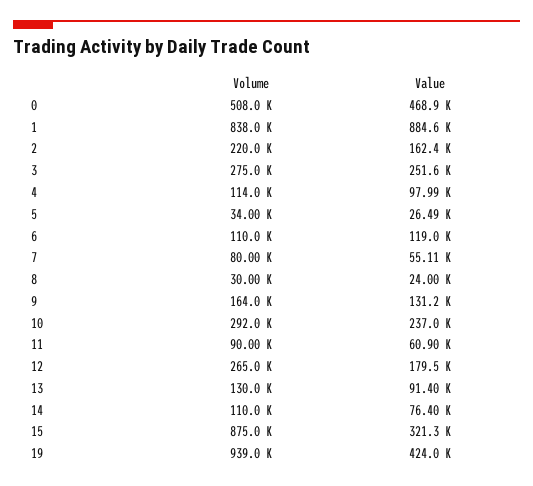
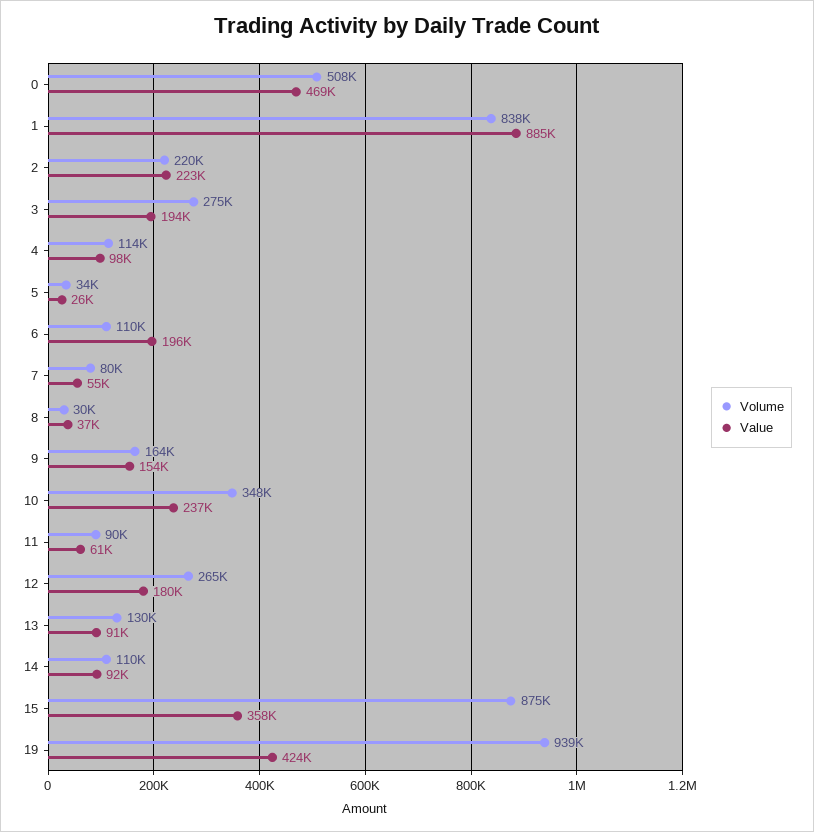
Value, 2: 162400 -> 223000
Value, 3: 251600 -> 194000
Value, 6: 119000 -> 196000
Value, 8: 24000 -> 37000
Value, 9: 131200 -> 154000
Volume, 10: 292000 -> 348000
Value, 14: 76400 -> 92000
Value, 15: 321300 -> 358000

